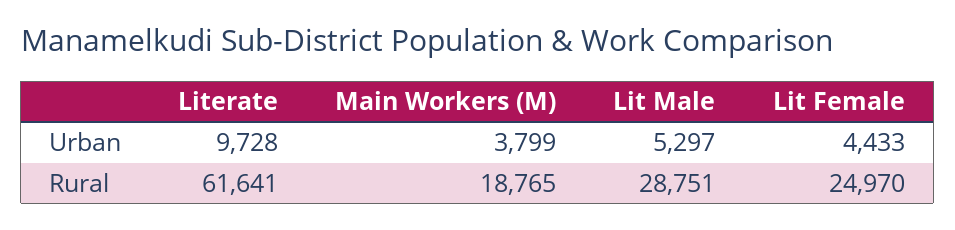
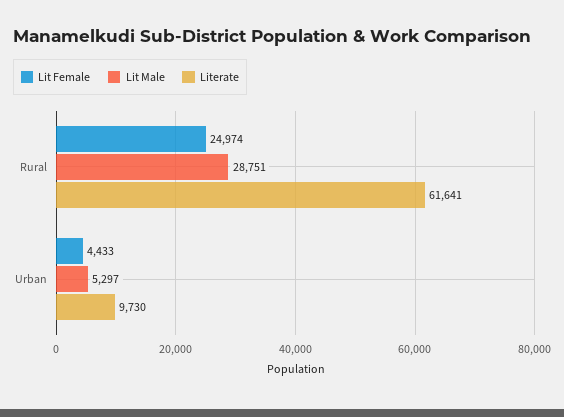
Literate, Urban: 9728 -> 9730
Main Workers (M), Urban: 3799 -> none
Main Workers (M), Rural: 18765 -> none
Lit Female, Rural: 24970 -> 24974

